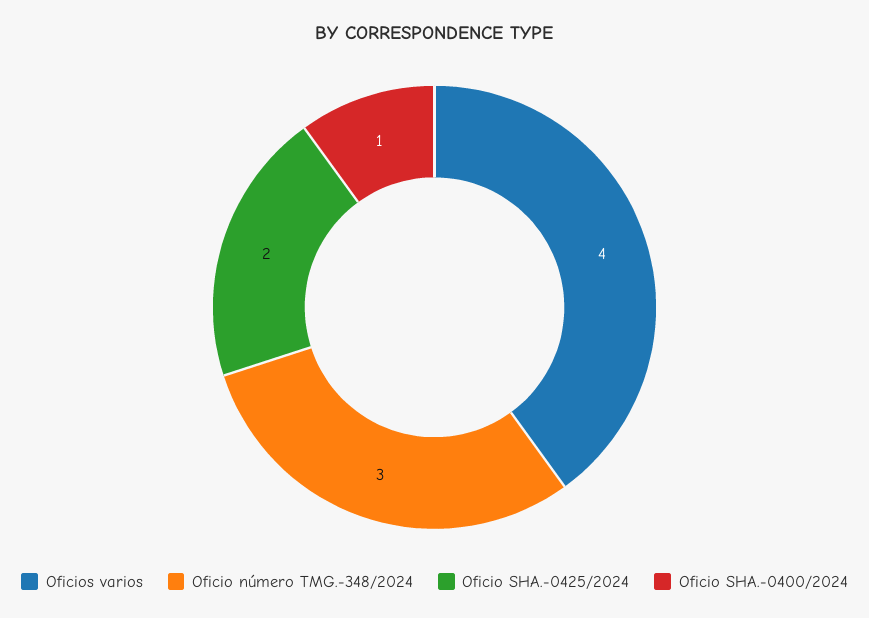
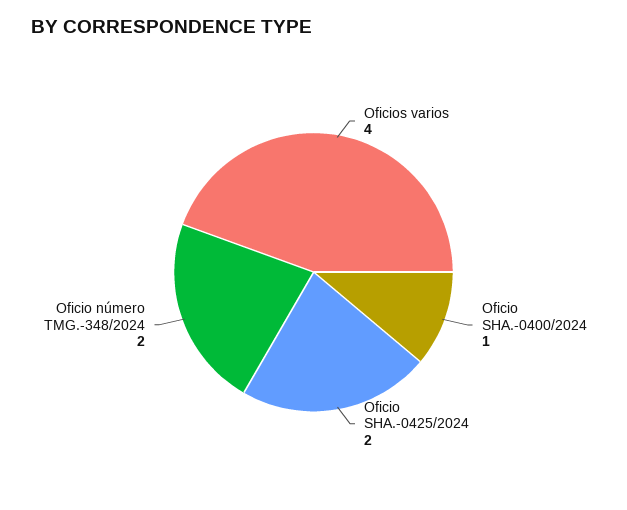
Oficio número TMG.-348/2024: 3 -> 2

